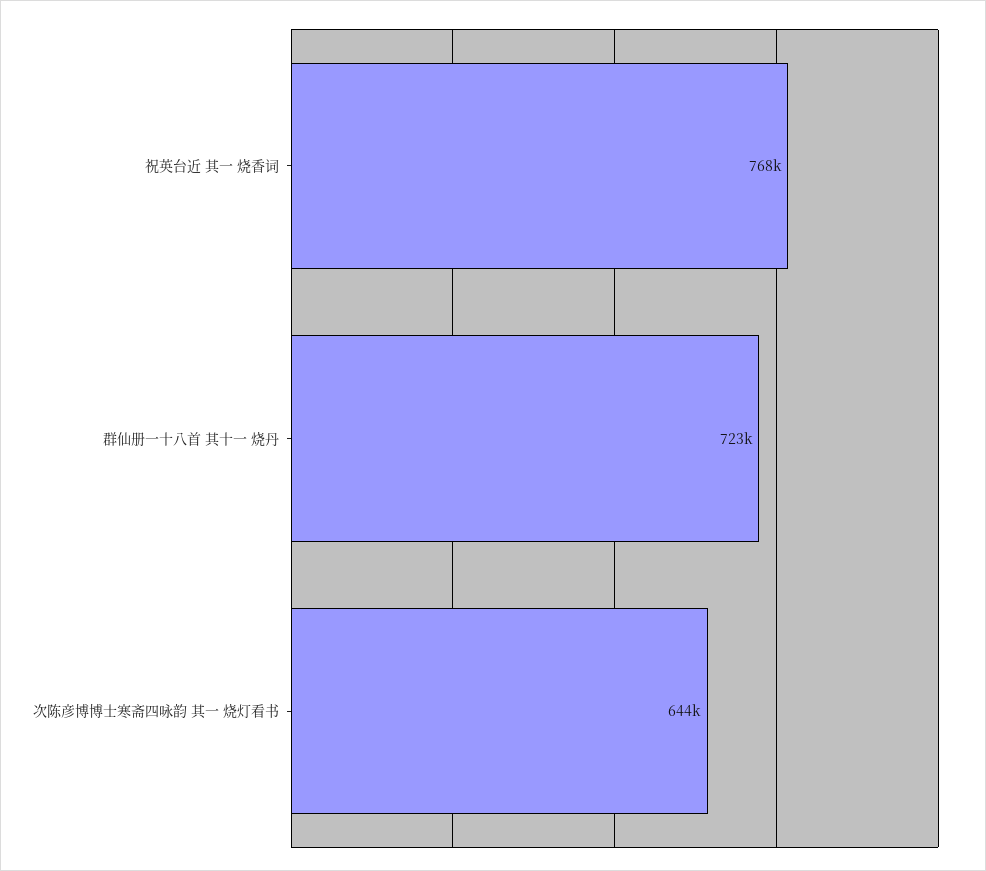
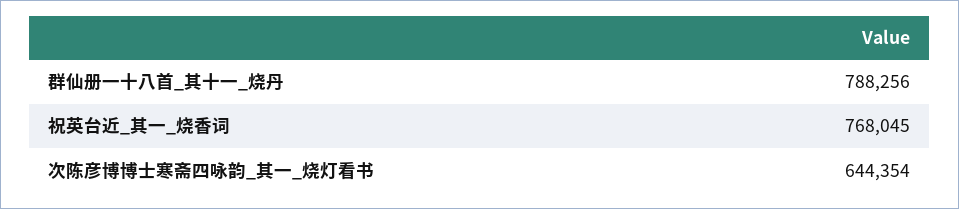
群仙册一十八首 其十一 烧丹: 723000 -> 788256

